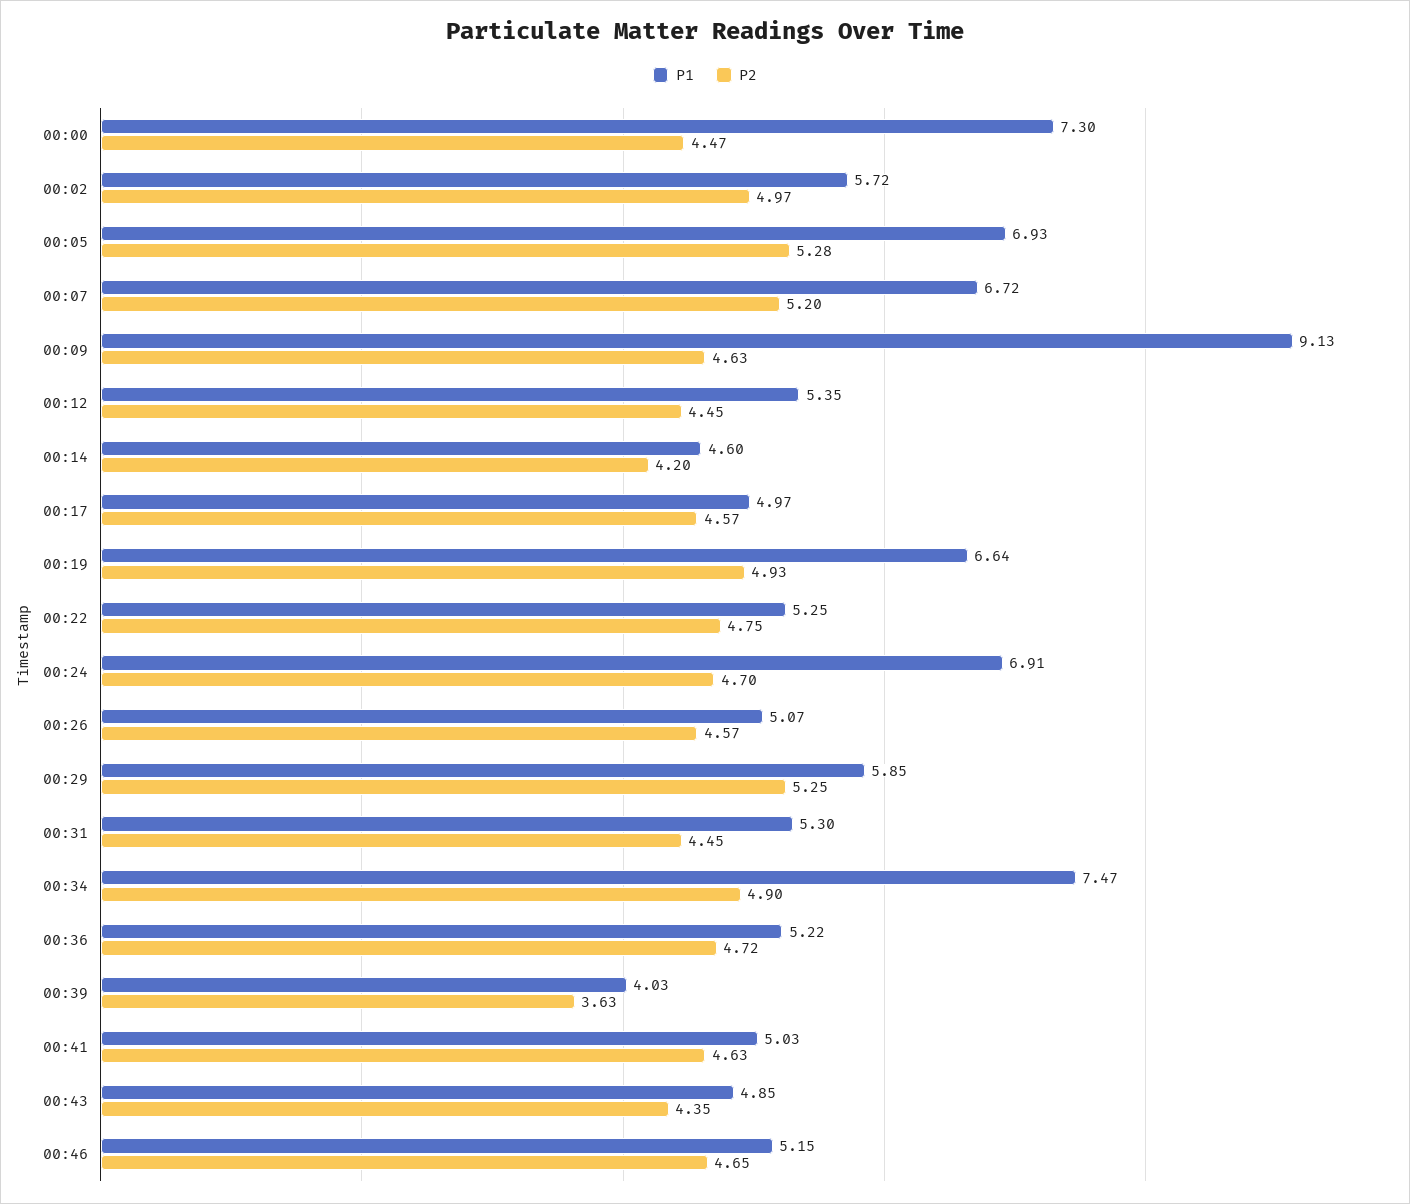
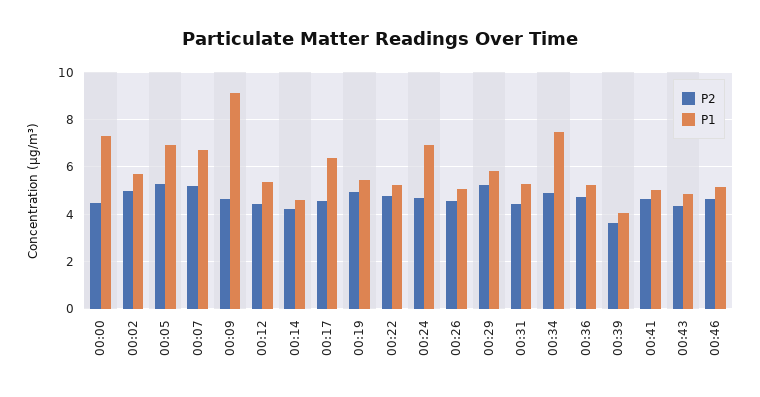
P1, 00:17: 4.97 -> 6.5
P1, 00:19: 6.64 -> 5.5

